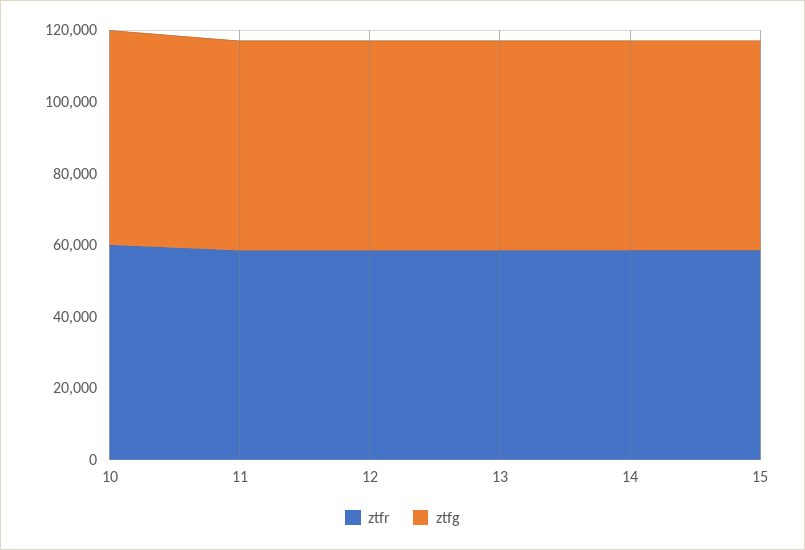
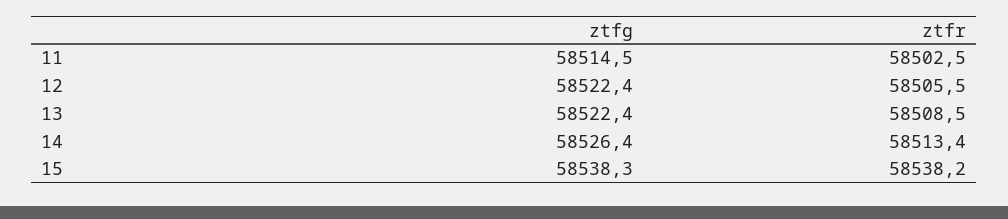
ztfr, 10: 60000 -> none
ztfg, 10: 60000 -> none

